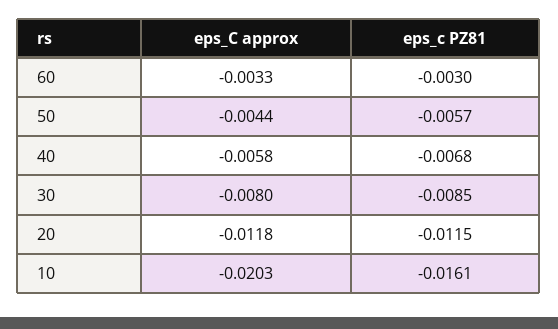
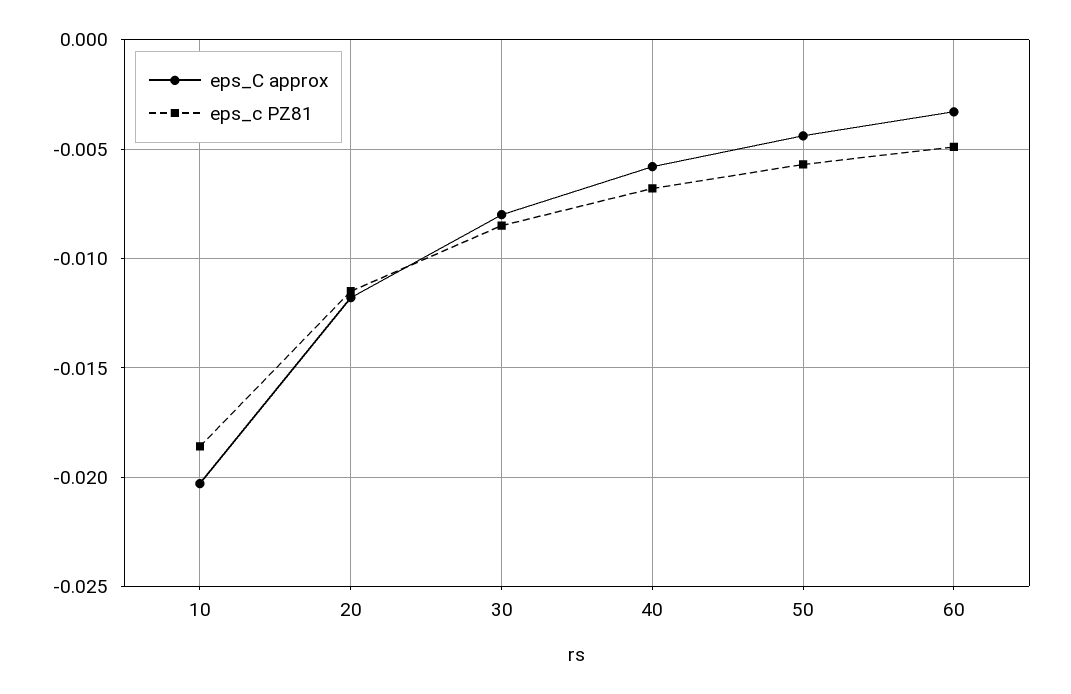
eps_c PZ81, 60: -0.003 -> -0.005
eps_c PZ81, 10: -0.0161 -> -0.0185

